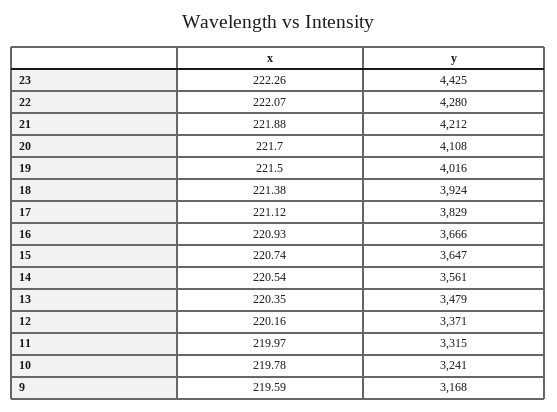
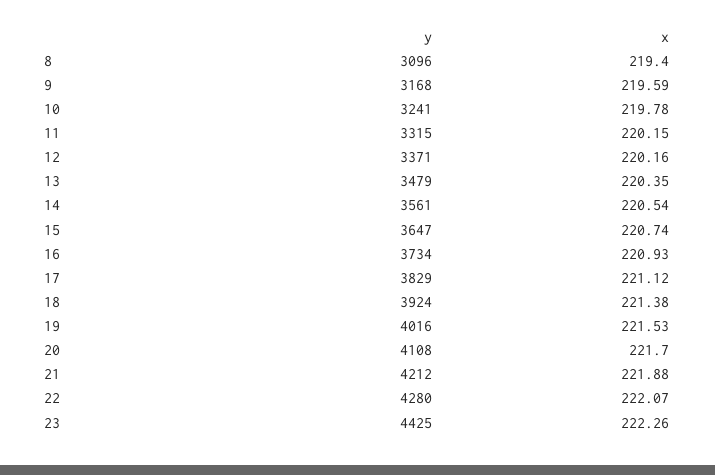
x, 19: 221.5 -> 221.53
y, 16: 3666 -> 3734
x, 11: 219.97 -> 220.15
y, 8: none -> 3096
x, 8: none -> 219.4

